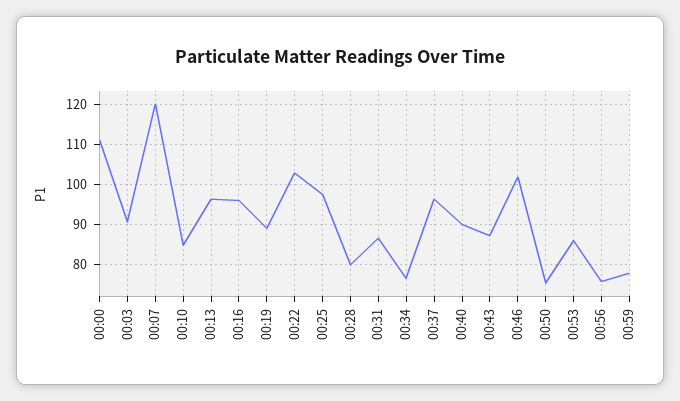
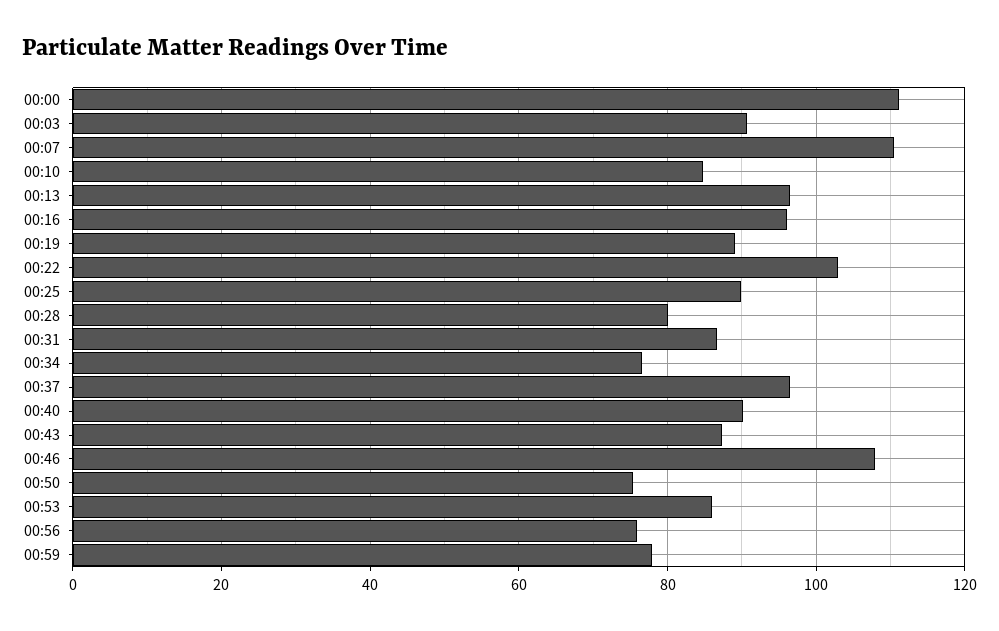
00:07: 120 -> 110
00:25: 98 -> 90
00:46: 102 -> 108

